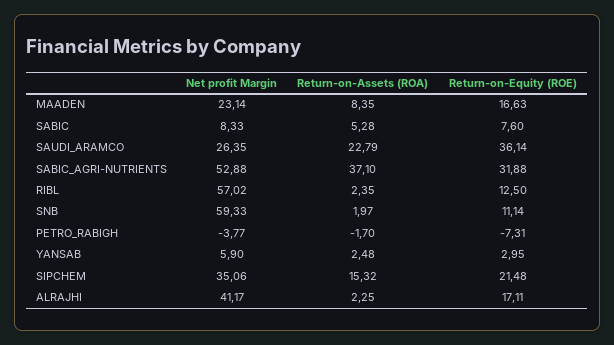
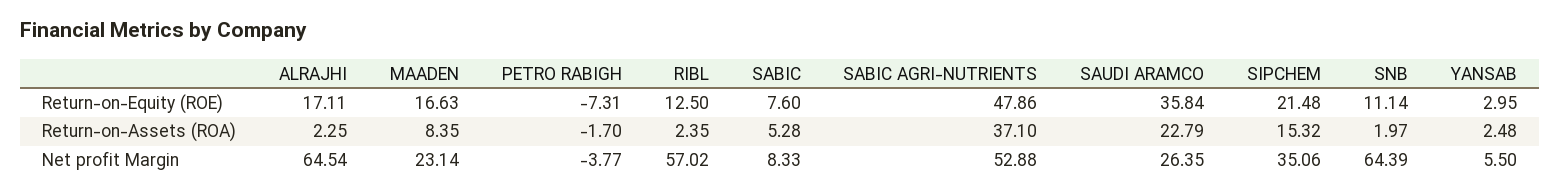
Return-on-Equity (ROE), SAUDI_ARAMCO: 36.14 -> 35.84
Return-on-Equity (ROE), SABIC_AGRI-NUTRIENTS: 31.88 -> 47.86
Net profit Margin, SNB: 59.33 -> 64.39
Net profit Margin, YANSAB: 5.9 -> 5.5
Net profit Margin, ALRAJHI: 41.17 -> 64.54

